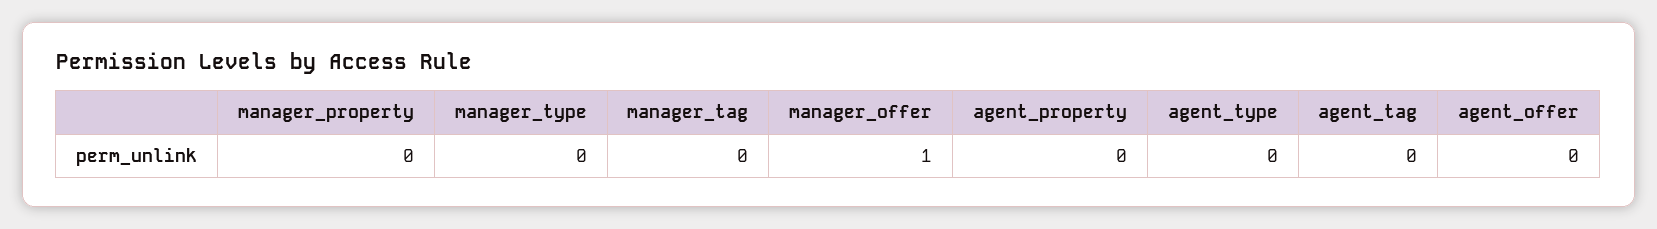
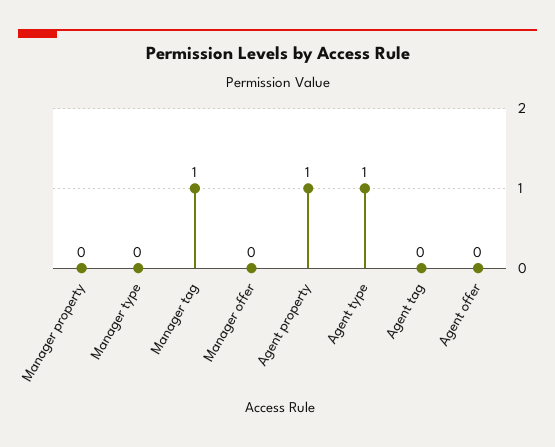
manager_tag: 0 -> 1
manager_offer: 1 -> 0
agent_property: 0 -> 1
agent_type: 0 -> 1

